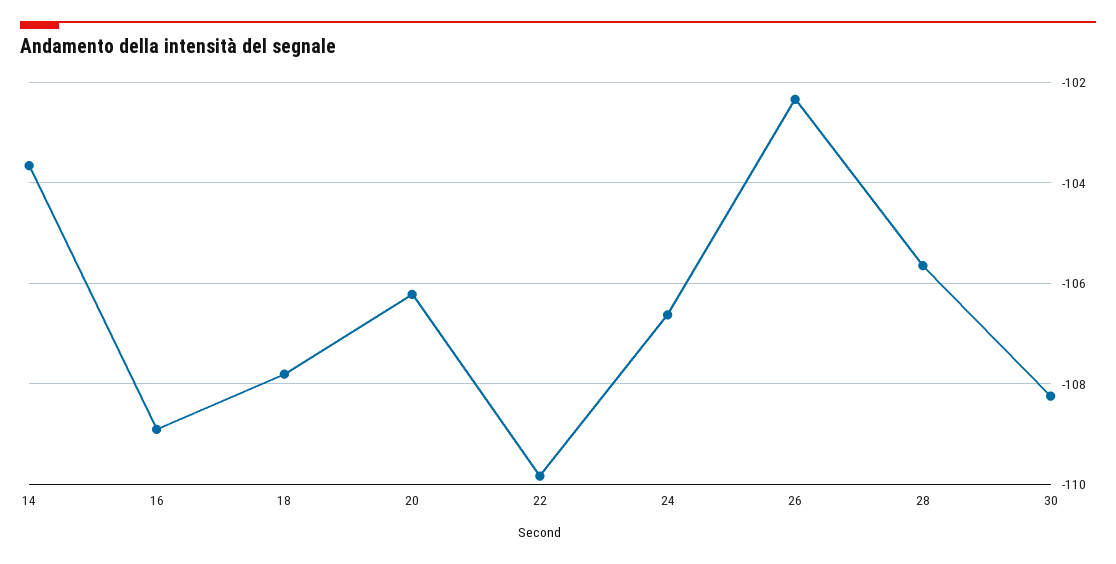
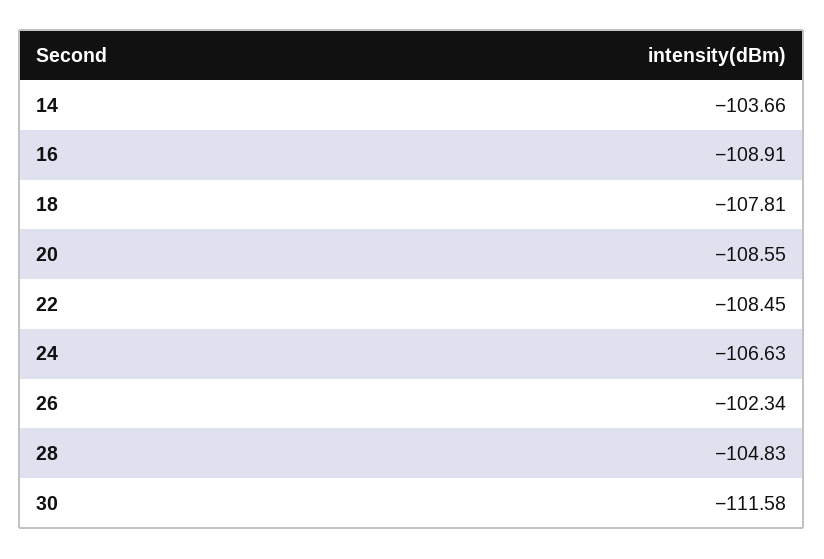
20: -106.2 -> -108.55
22: -109.8 -> -108.45
28: -105.6 -> -104.83
30: -108.2 -> -111.58

